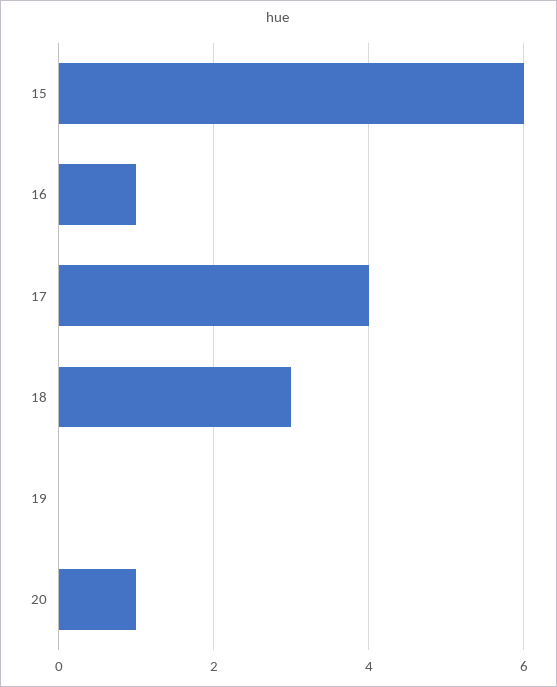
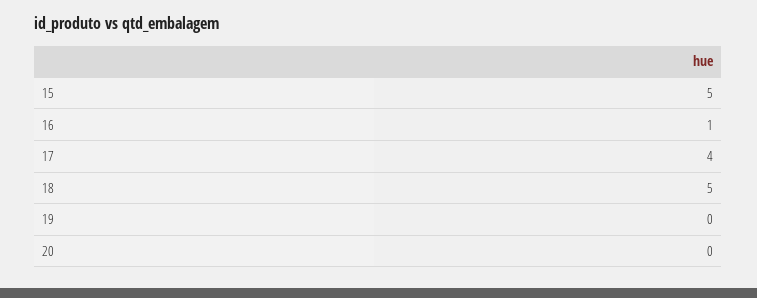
15: 6 -> 5
18: 3 -> 5
20: 1 -> 0

